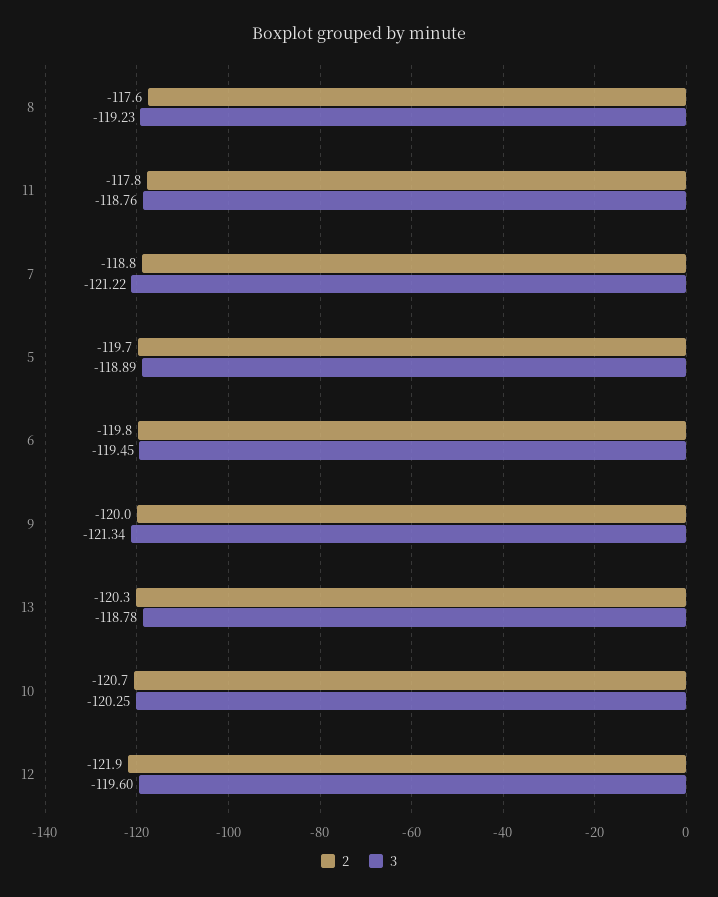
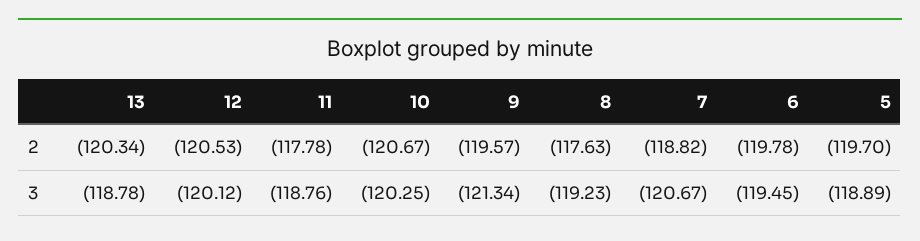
3, 7: -121.22 -> -120.67
2, 9: -120 -> -119.57
2, 12: -121.9 -> -120.53
3, 12: -119.6 -> -120.12

